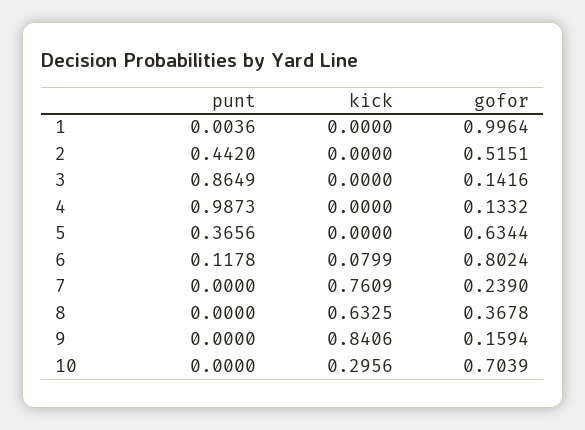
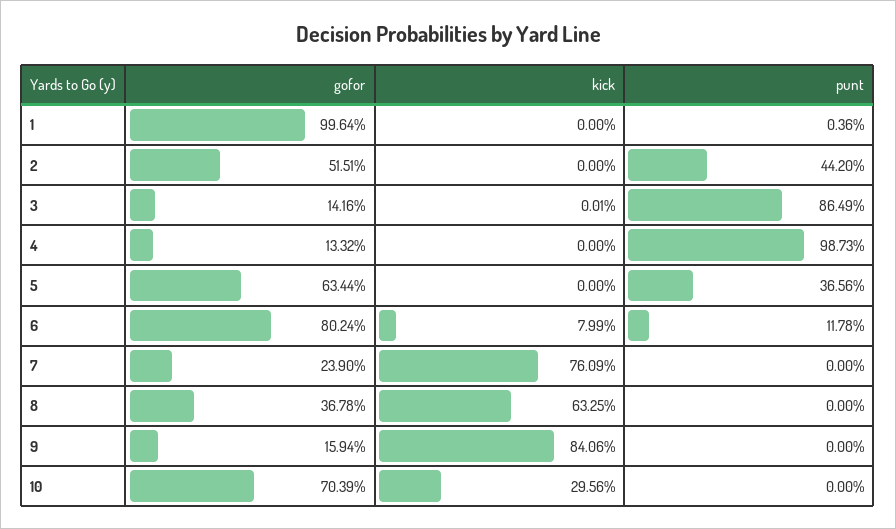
kick, 3: 0 -> 0.0001

